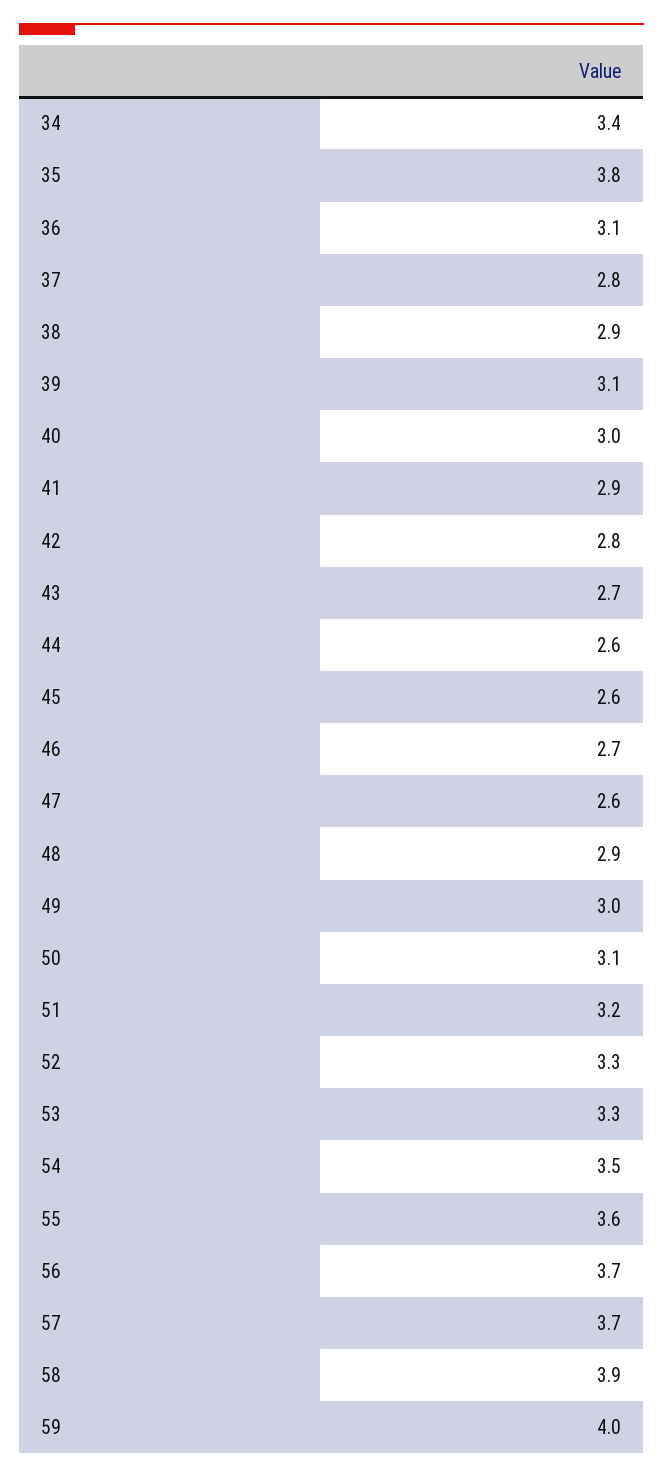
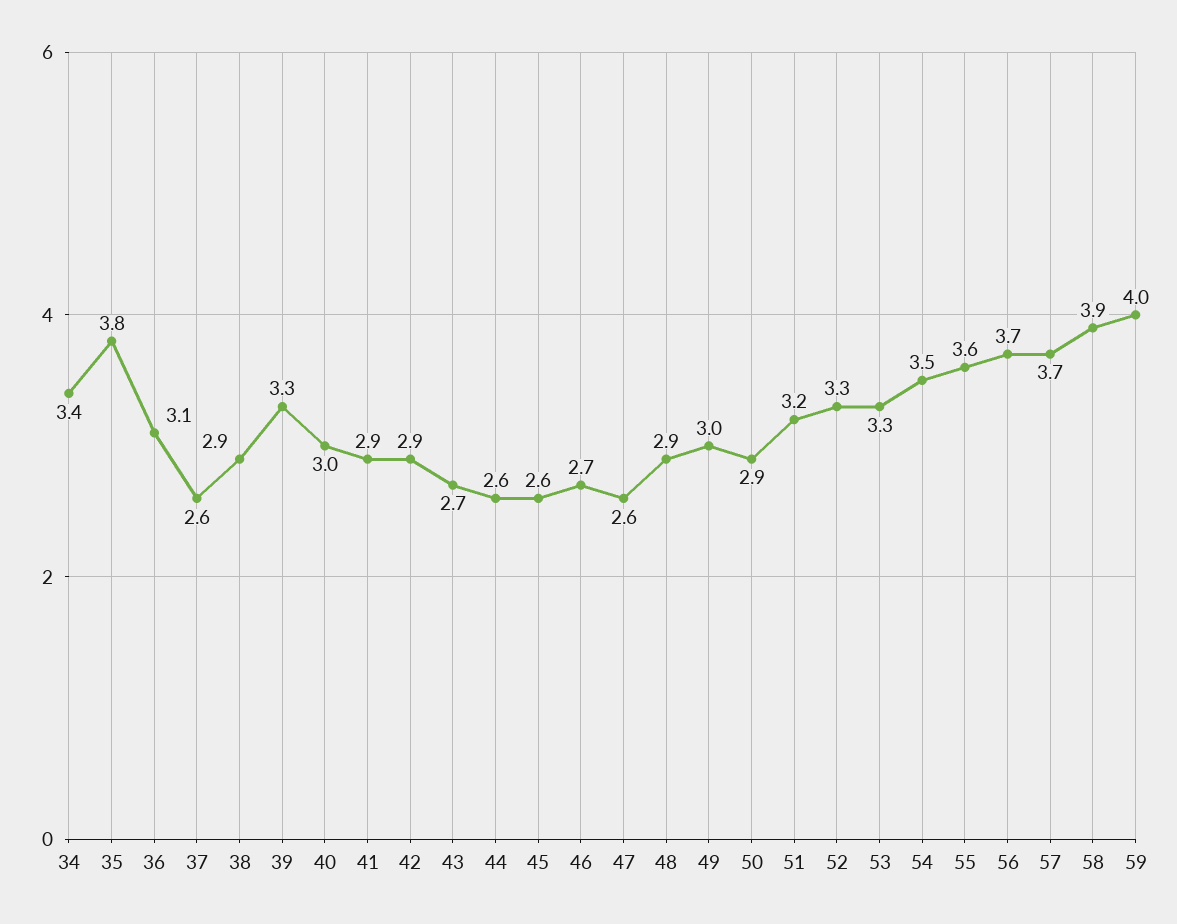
37: 2.8 -> 2.6
39: 3.1 -> 3.3
42: 2.8 -> 2.9
50: 3.1 -> 2.9

